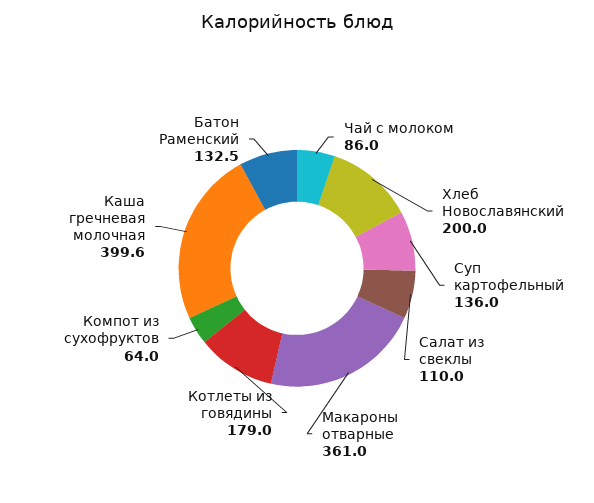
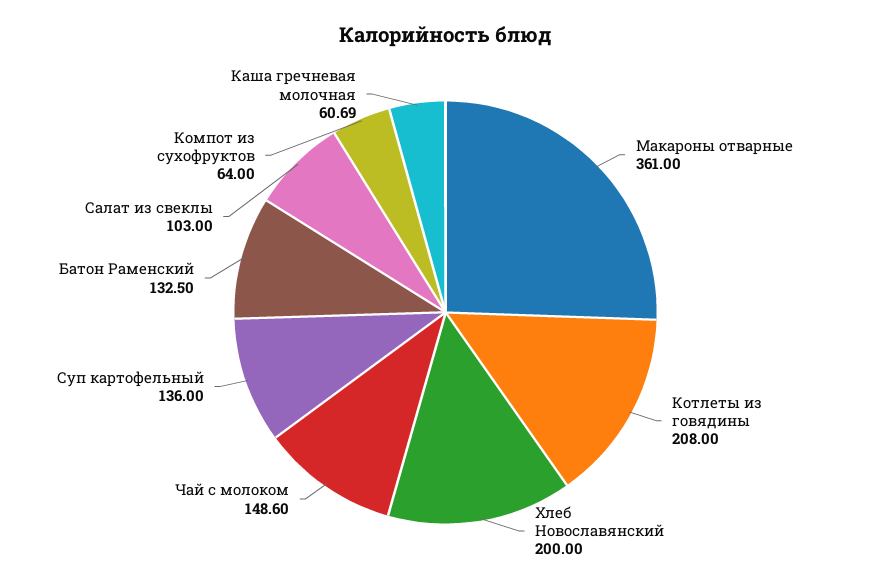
Чай с молоком: 86 -> 148.6
Салат из свеклы: 110 -> 103
Котлеты из говядины: 179 -> 208
Каша гречневая молочная: 399.6 -> 60.69

